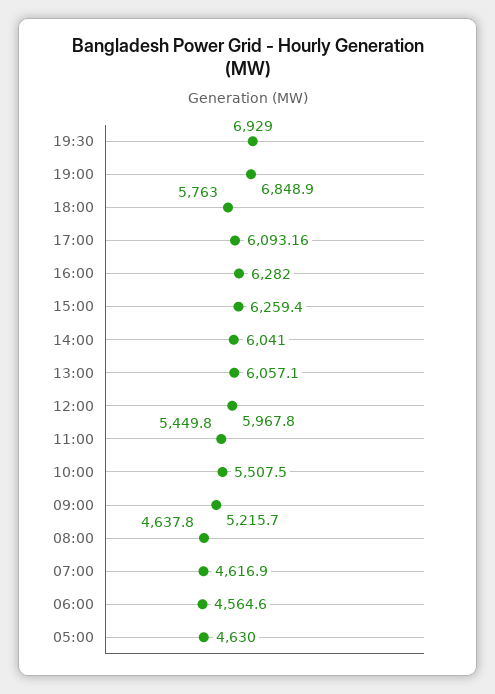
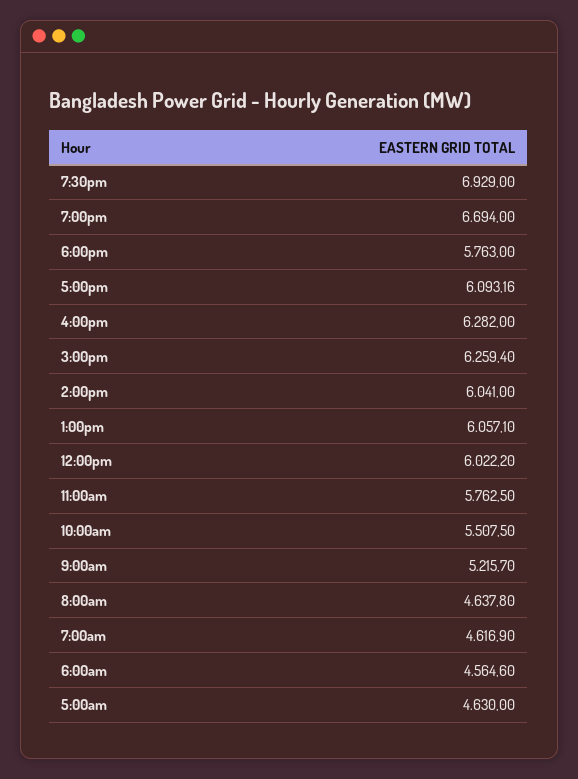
19:00: 6848.9 -> 6694
12:00: 5967.8 -> 6022.2
11:00: 5449.8 -> 5762.5

